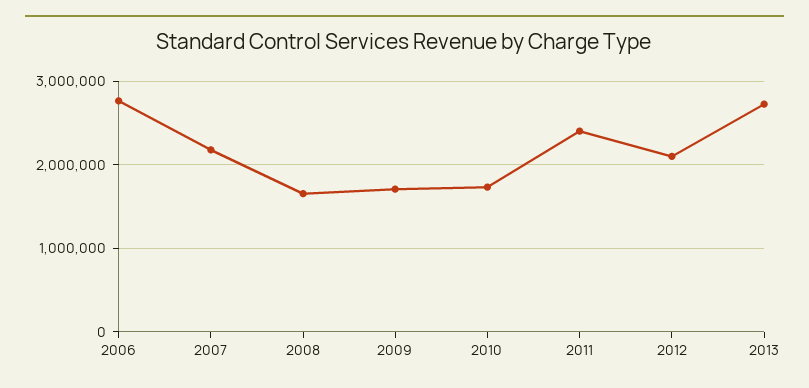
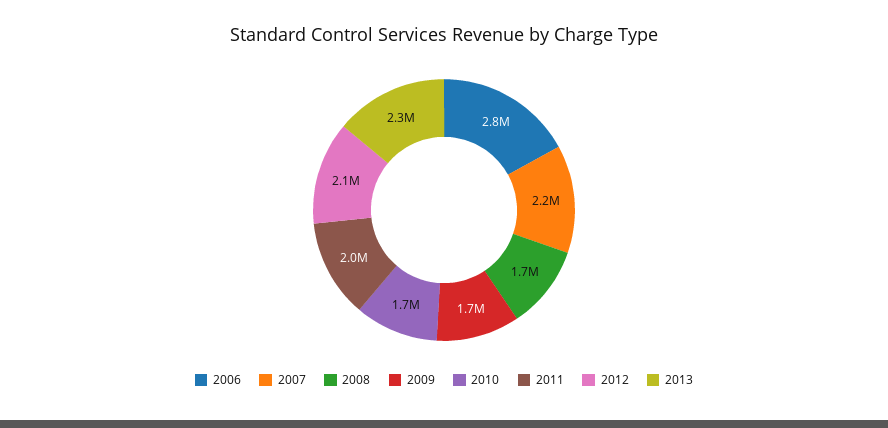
2011: 2400000 -> 2000000
2013: 2700000 -> 2300000

